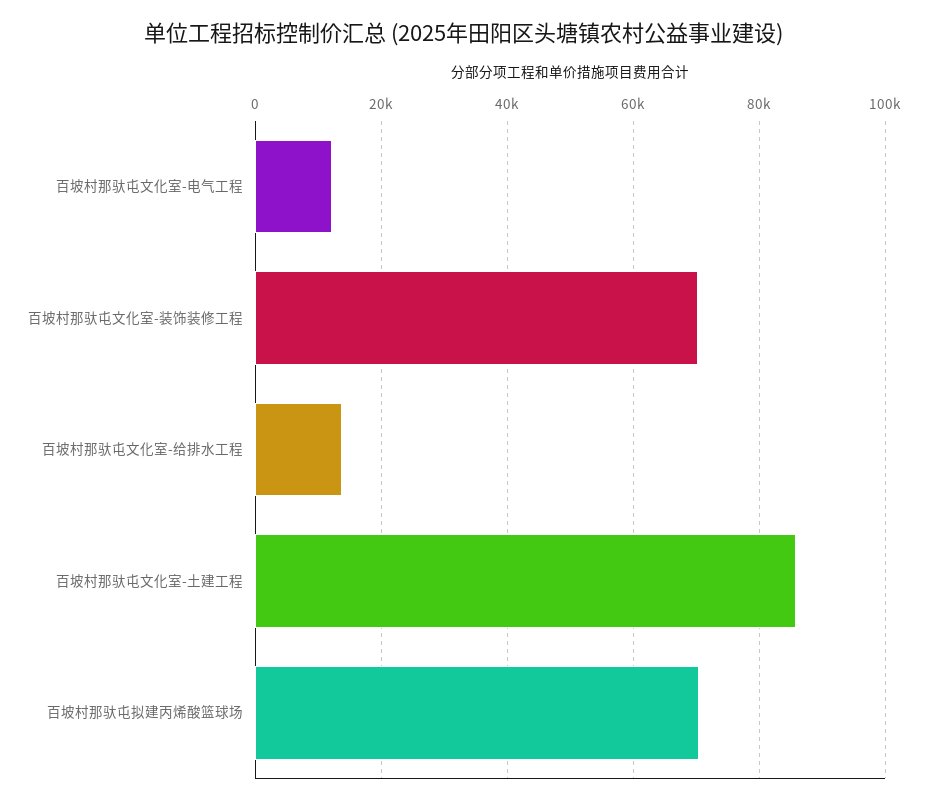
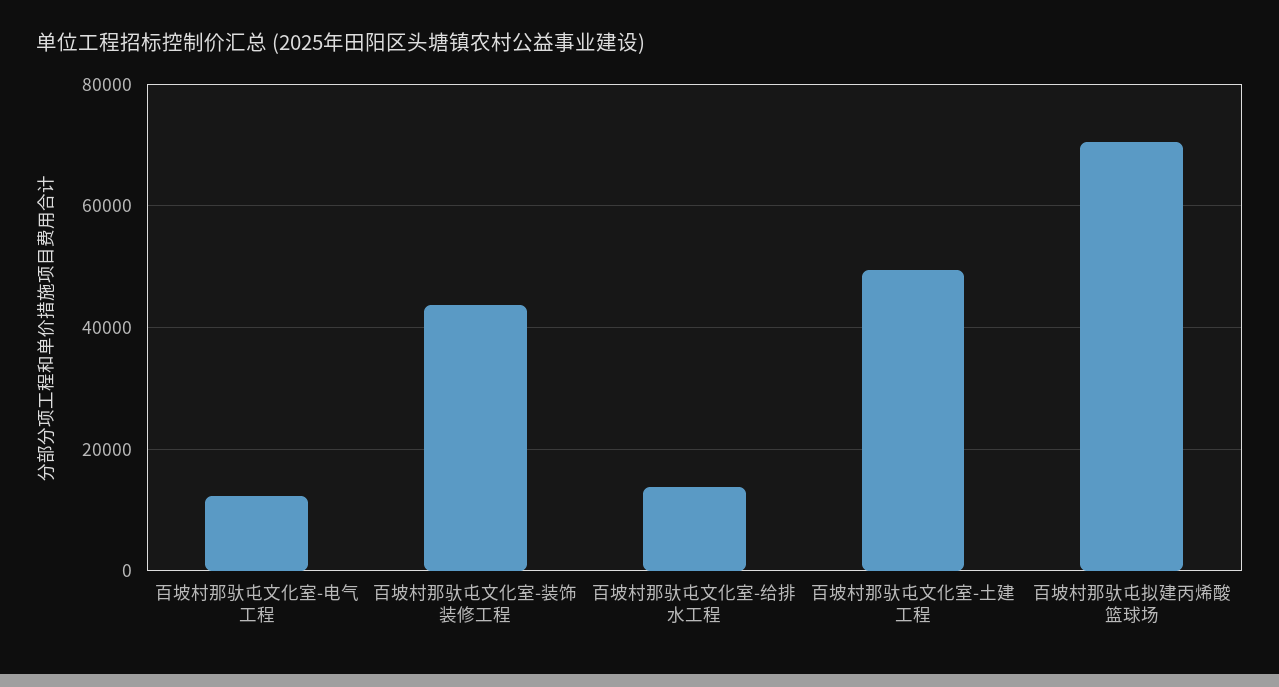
百坡村那驮屯文化室-装饰装修工程: 70000 -> 44000
百坡村那驮屯文化室-土建工程: 86000 -> 50000

